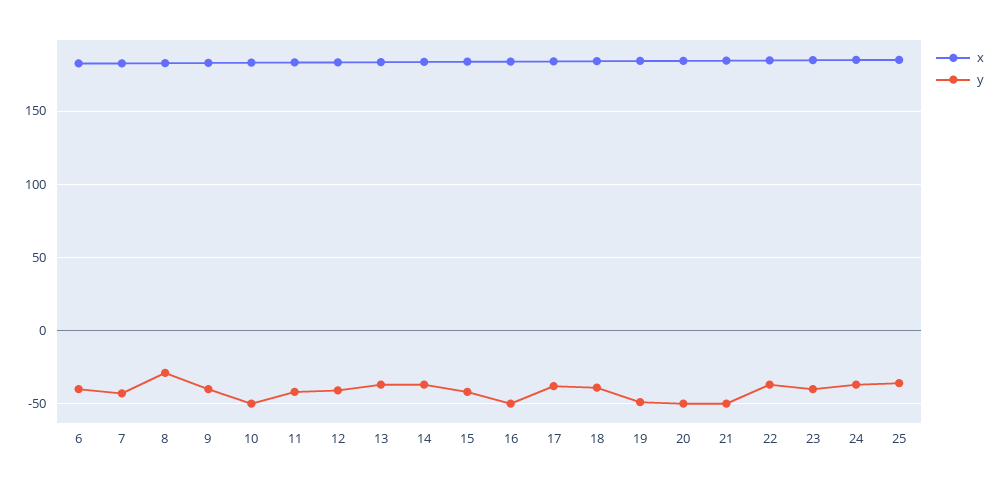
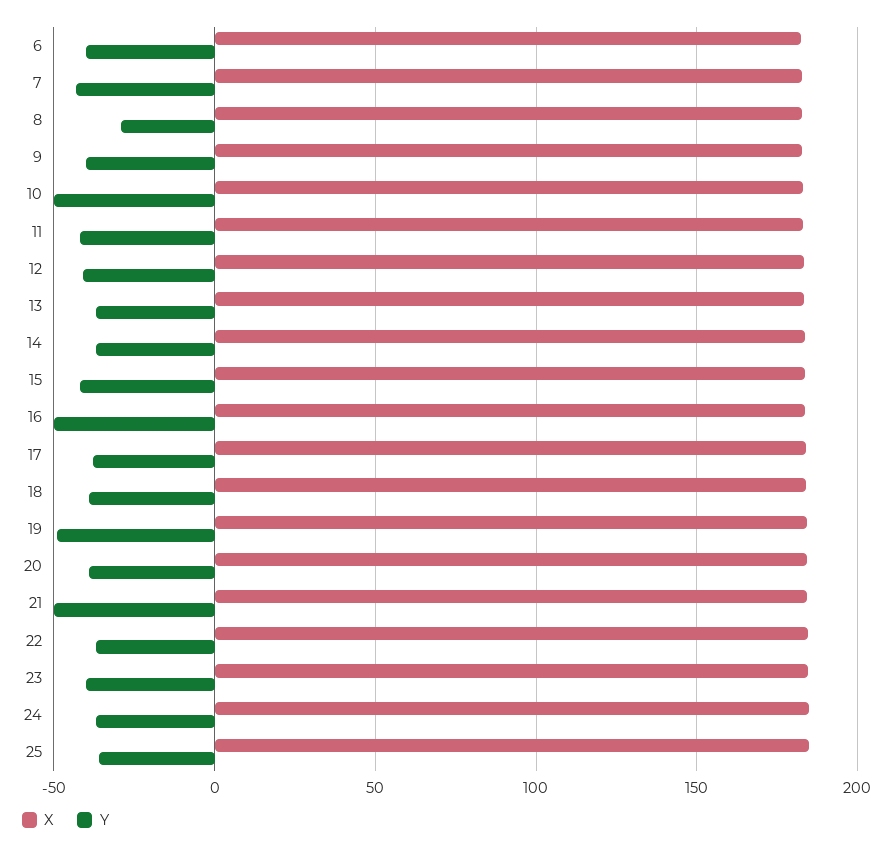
y, 20: -50 -> -40

